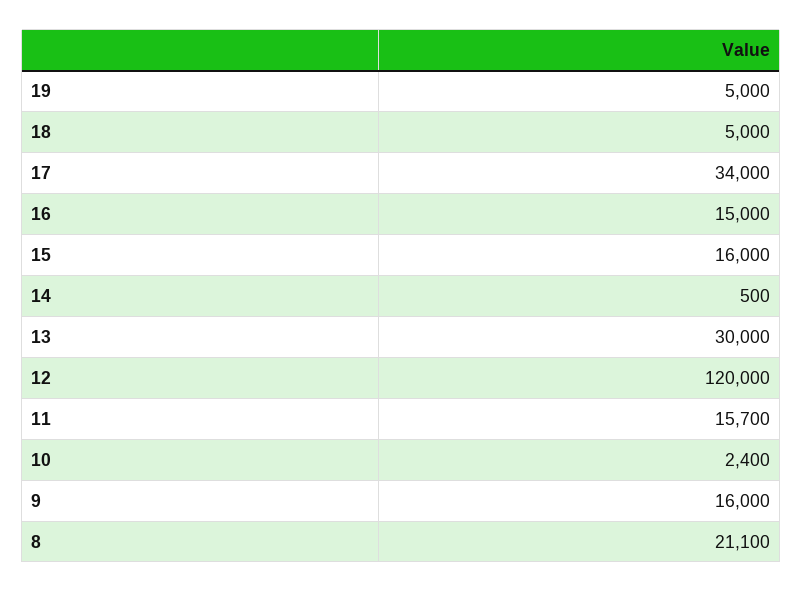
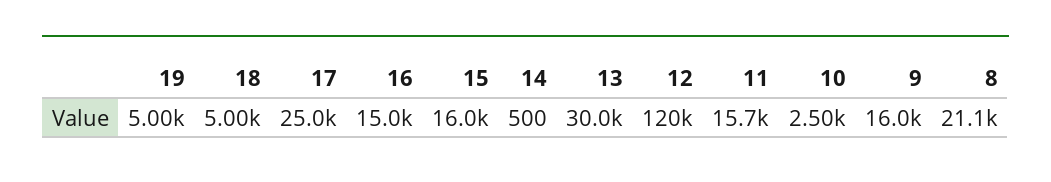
17: 34000 -> 25000
10: 2400 -> 2500

